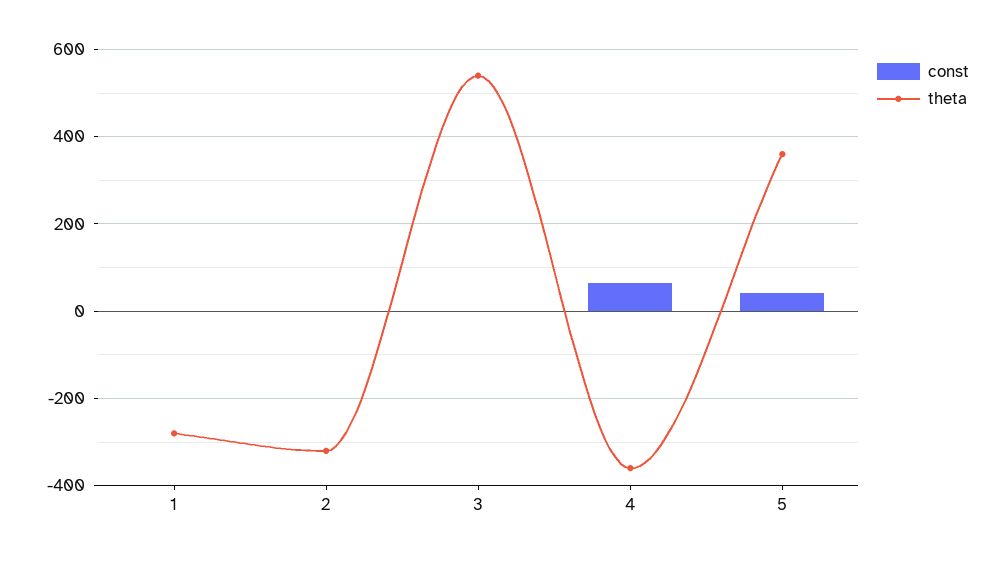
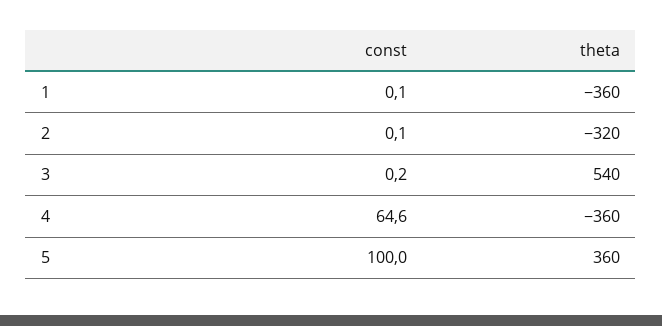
theta, 1: -280 -> -360
const, 5: 40 -> 100

